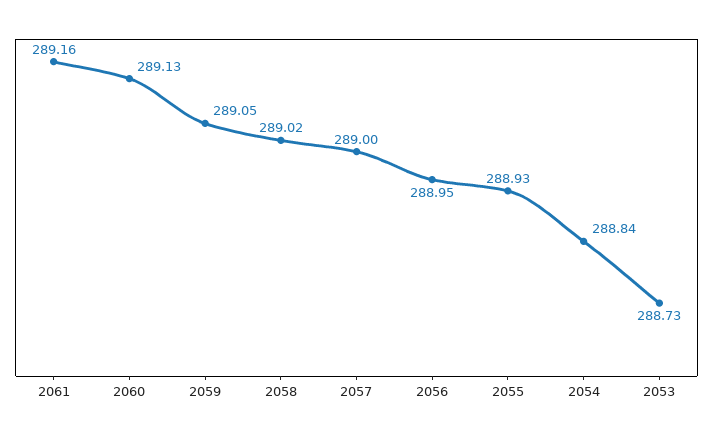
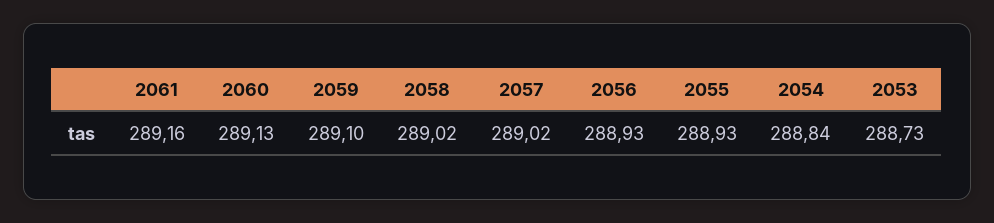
2059: 289.05 -> 289.1
2057: 289 -> 289.02
2056: 288.95 -> 288.93

